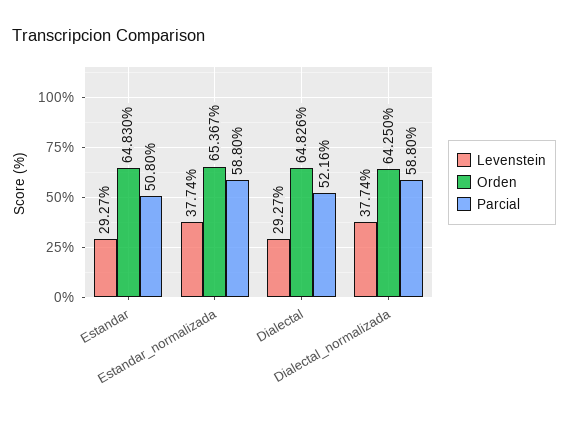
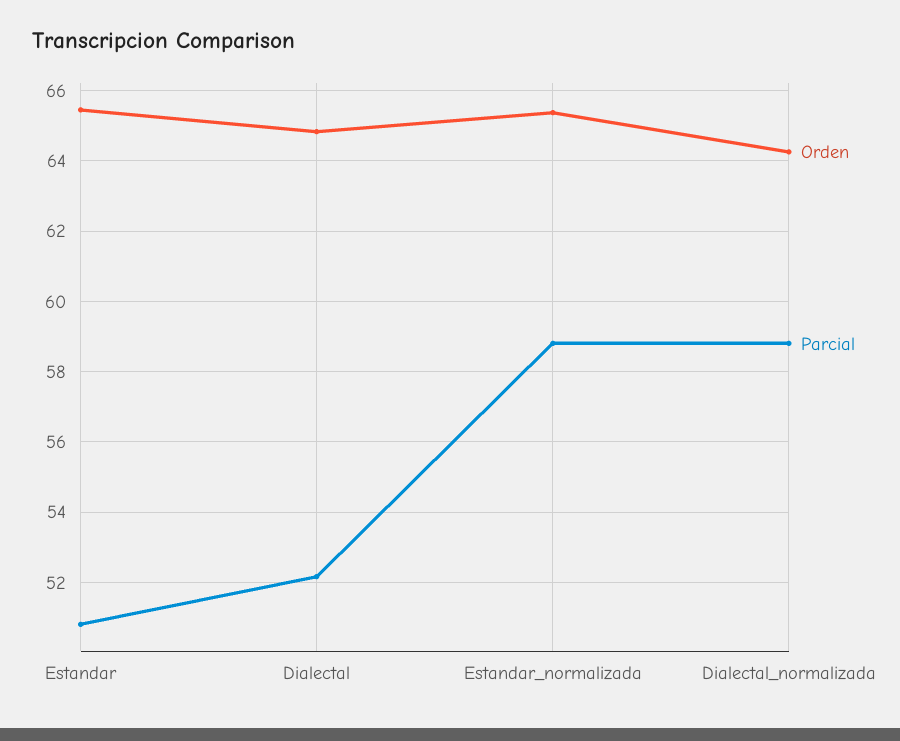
Levenstein, Estandar: 29.27 -> none
Orden, Estandar: 64.83 -> 65.4
Levenstein, Estandar_normalizada: 37.74 -> none
Levenstein, Dialectal: 29.27 -> none
Levenstein, Dialectal_normalizada: 37.74 -> none

